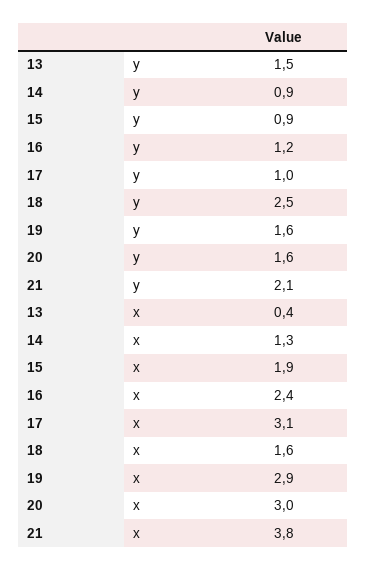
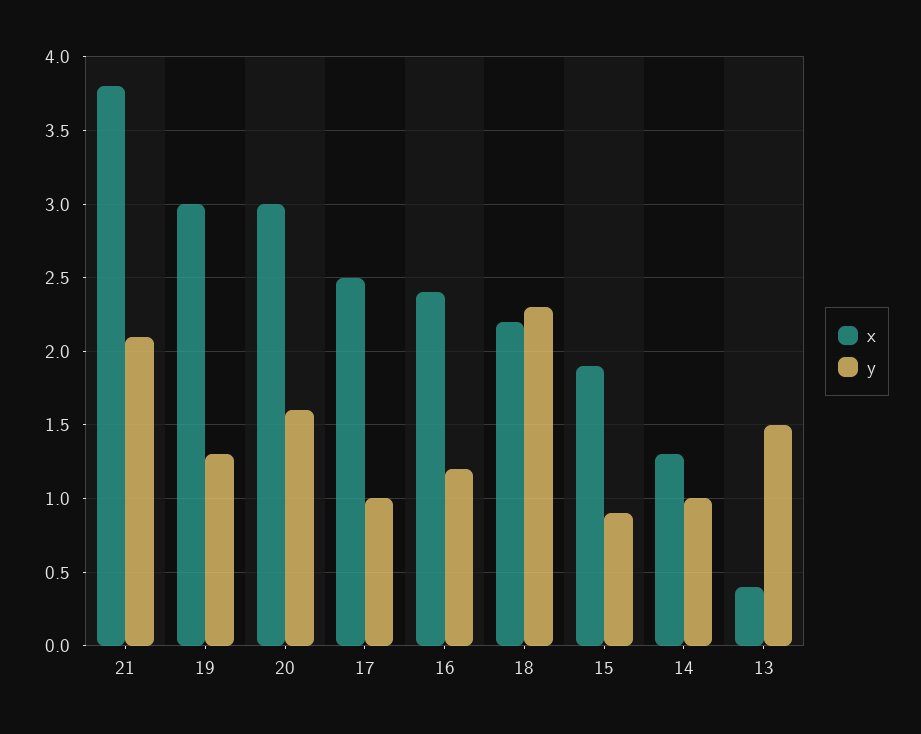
y, 14: 0.9 -> 1
y, 18: 2.5 -> 2.3
y, 19: 1.6 -> 1.3
x, 17: 3.1 -> 2.5
x, 18: 1.6 -> 2.2
x, 19: 2.9 -> 3

